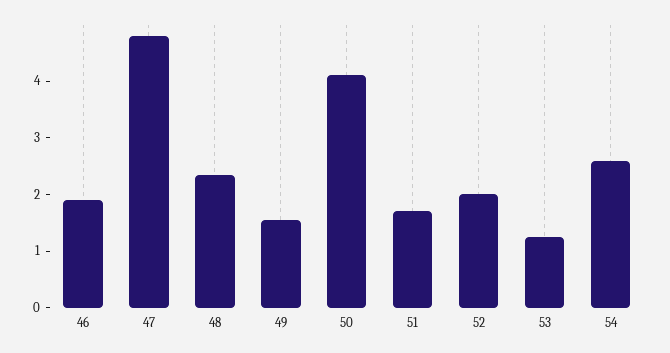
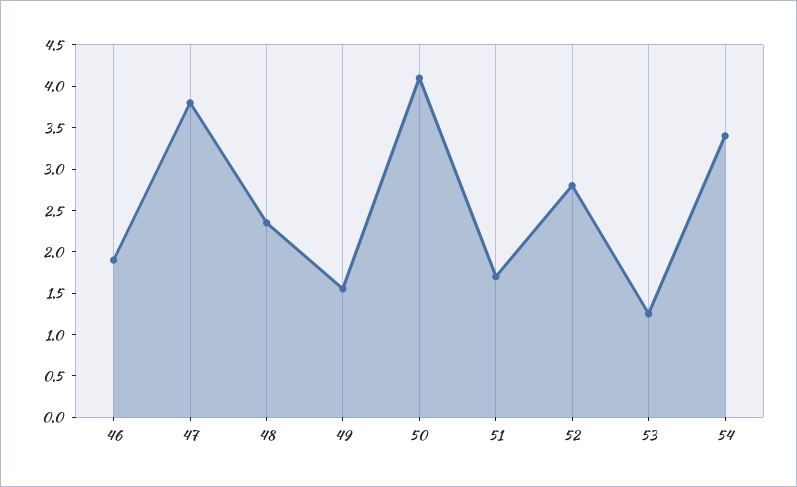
47: 4.8 -> 3.8
52: 2 -> 2.8
54: 2.6 -> 3.4

